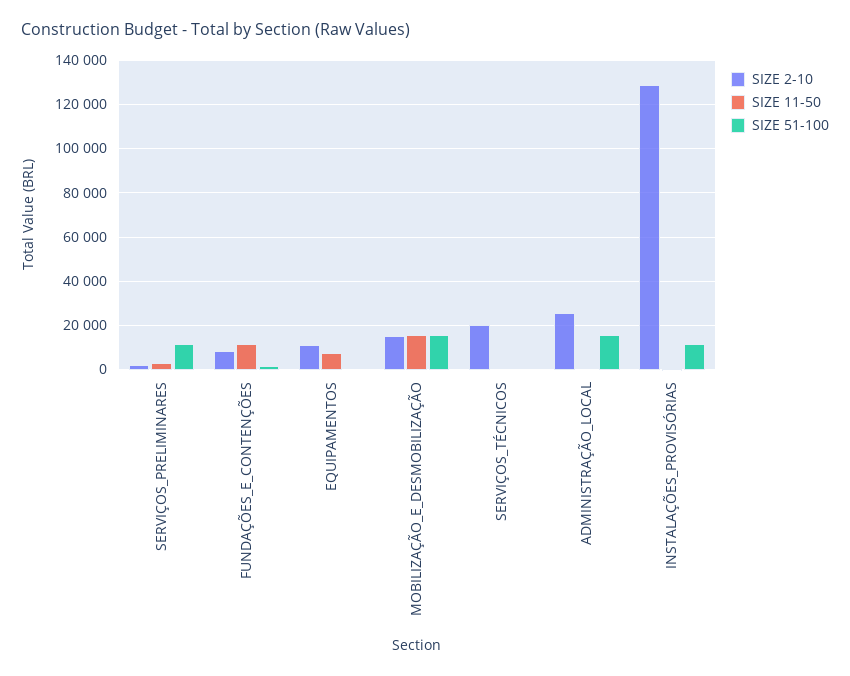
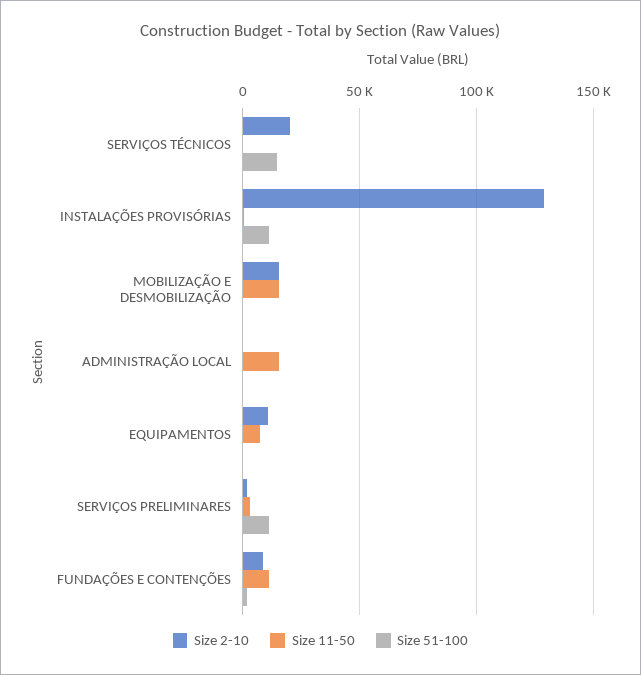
SIZE 51-100, MOBILIZAÇÃO_E_DESMOBILIZAÇÃO: 15000 -> 0
SIZE 51-100, SERVIÇOS_TÉCNICOS: 0 -> 15000
SIZE 2-10, ADMINISTRAÇÃO_LOCAL: 25000 -> 0
SIZE 11-50, ADMINISTRAÇÃO_LOCAL: 0 -> 15000
SIZE 51-100, ADMINISTRAÇÃO_LOCAL: 15000 -> 0

